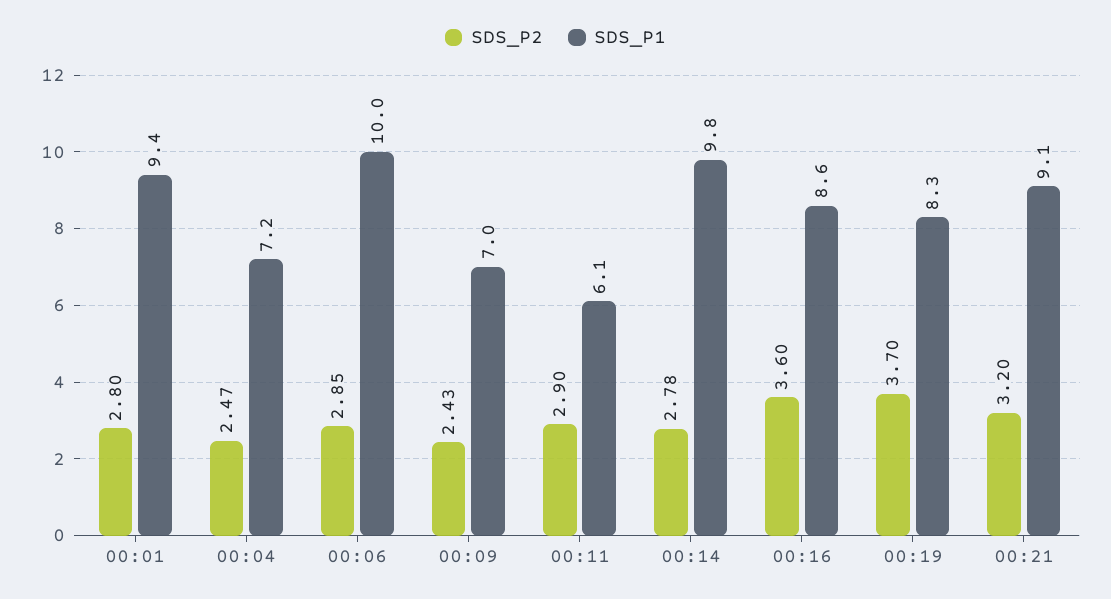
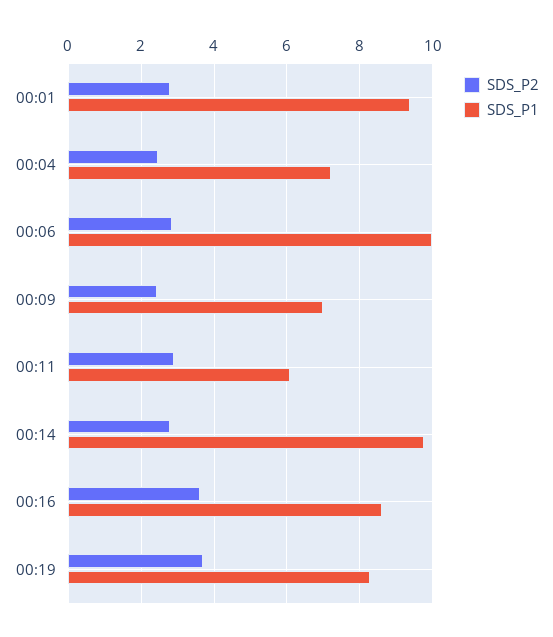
SDS_P2, 00:21: 3.2 -> none
SDS_P1, 00:21: 9.1 -> none

